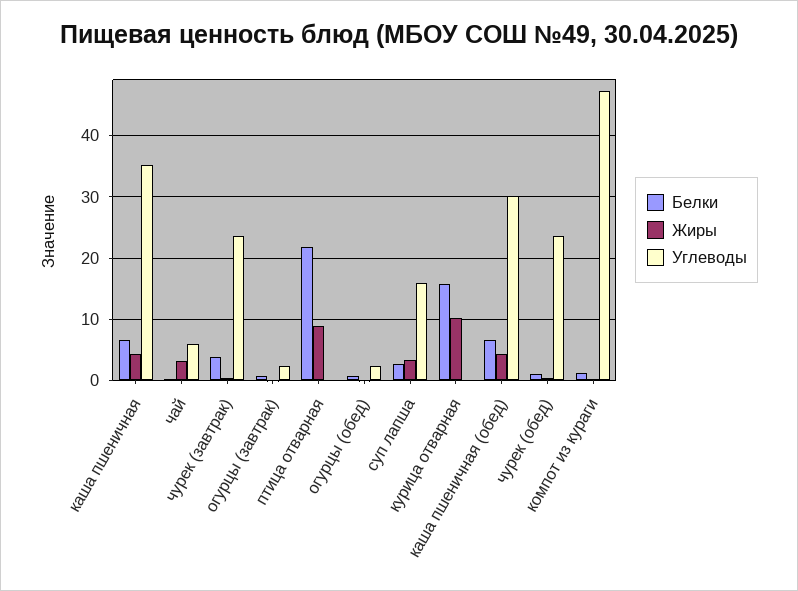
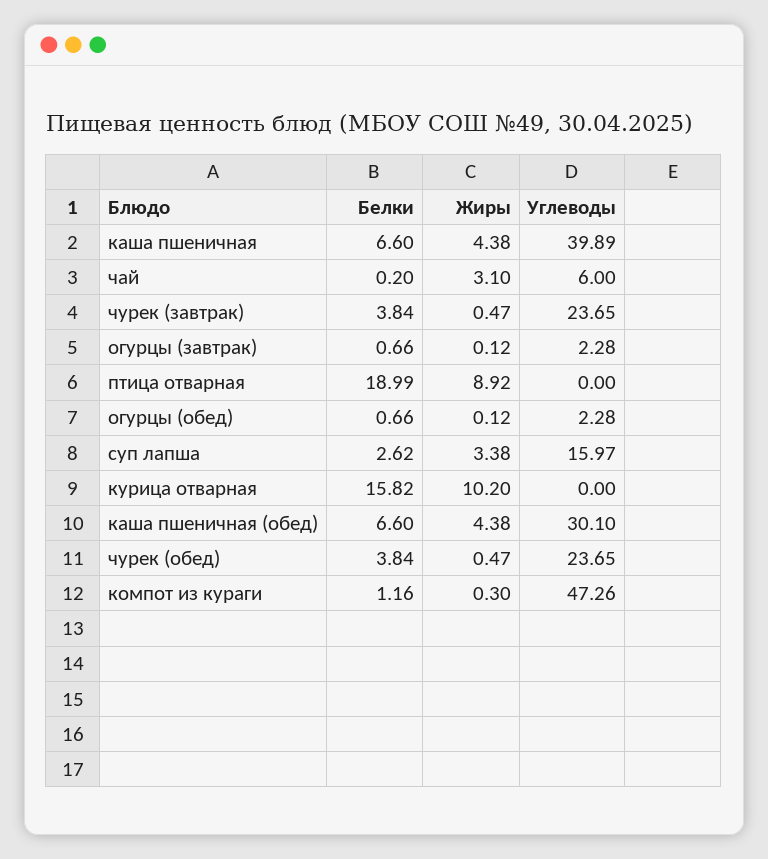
Углеводы, каша пшеничная: 35 -> 39.89
Белки, птица отварная: 22 -> 18.99
Белки, чурек (обед): 1 -> 3.84

